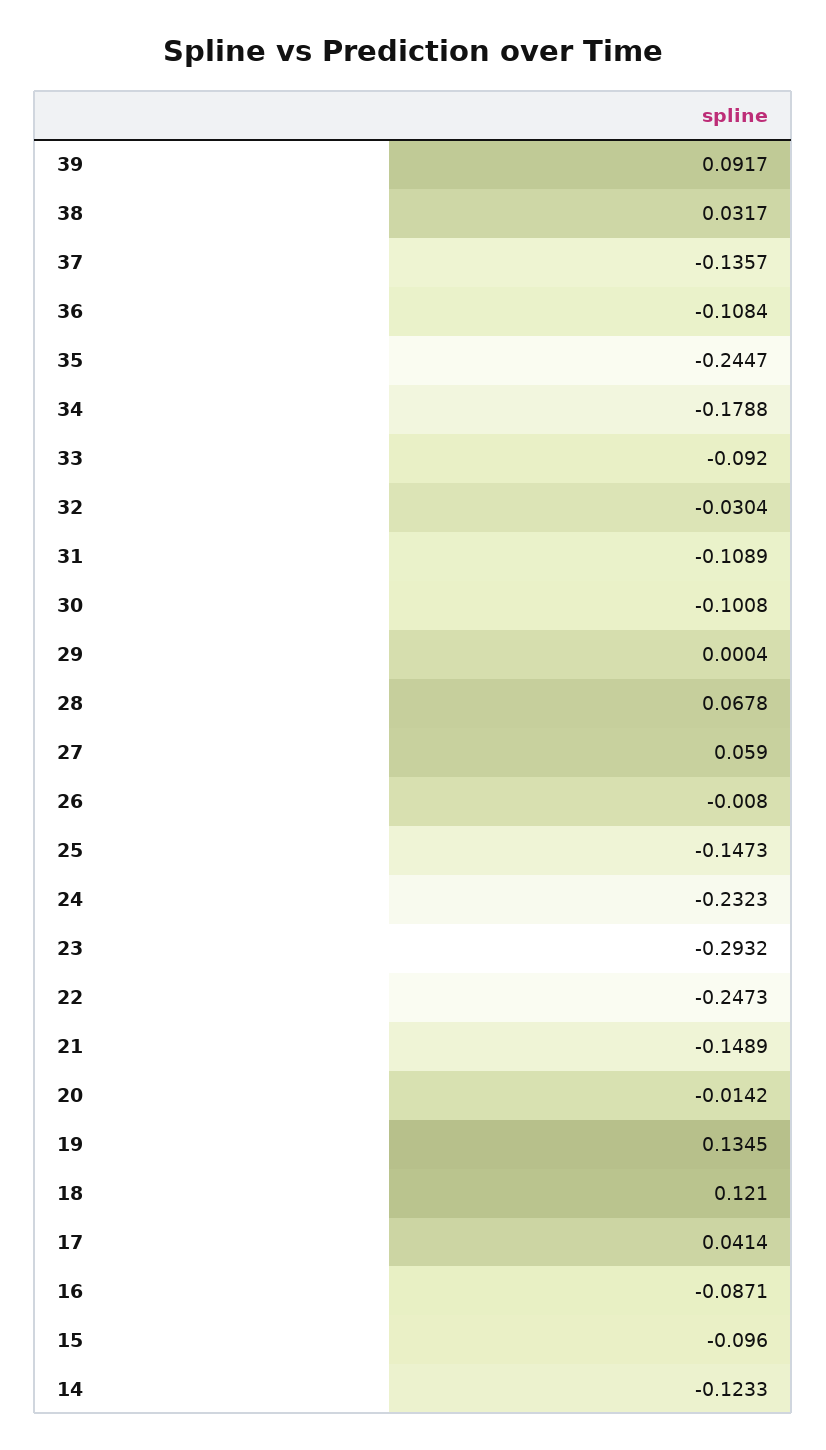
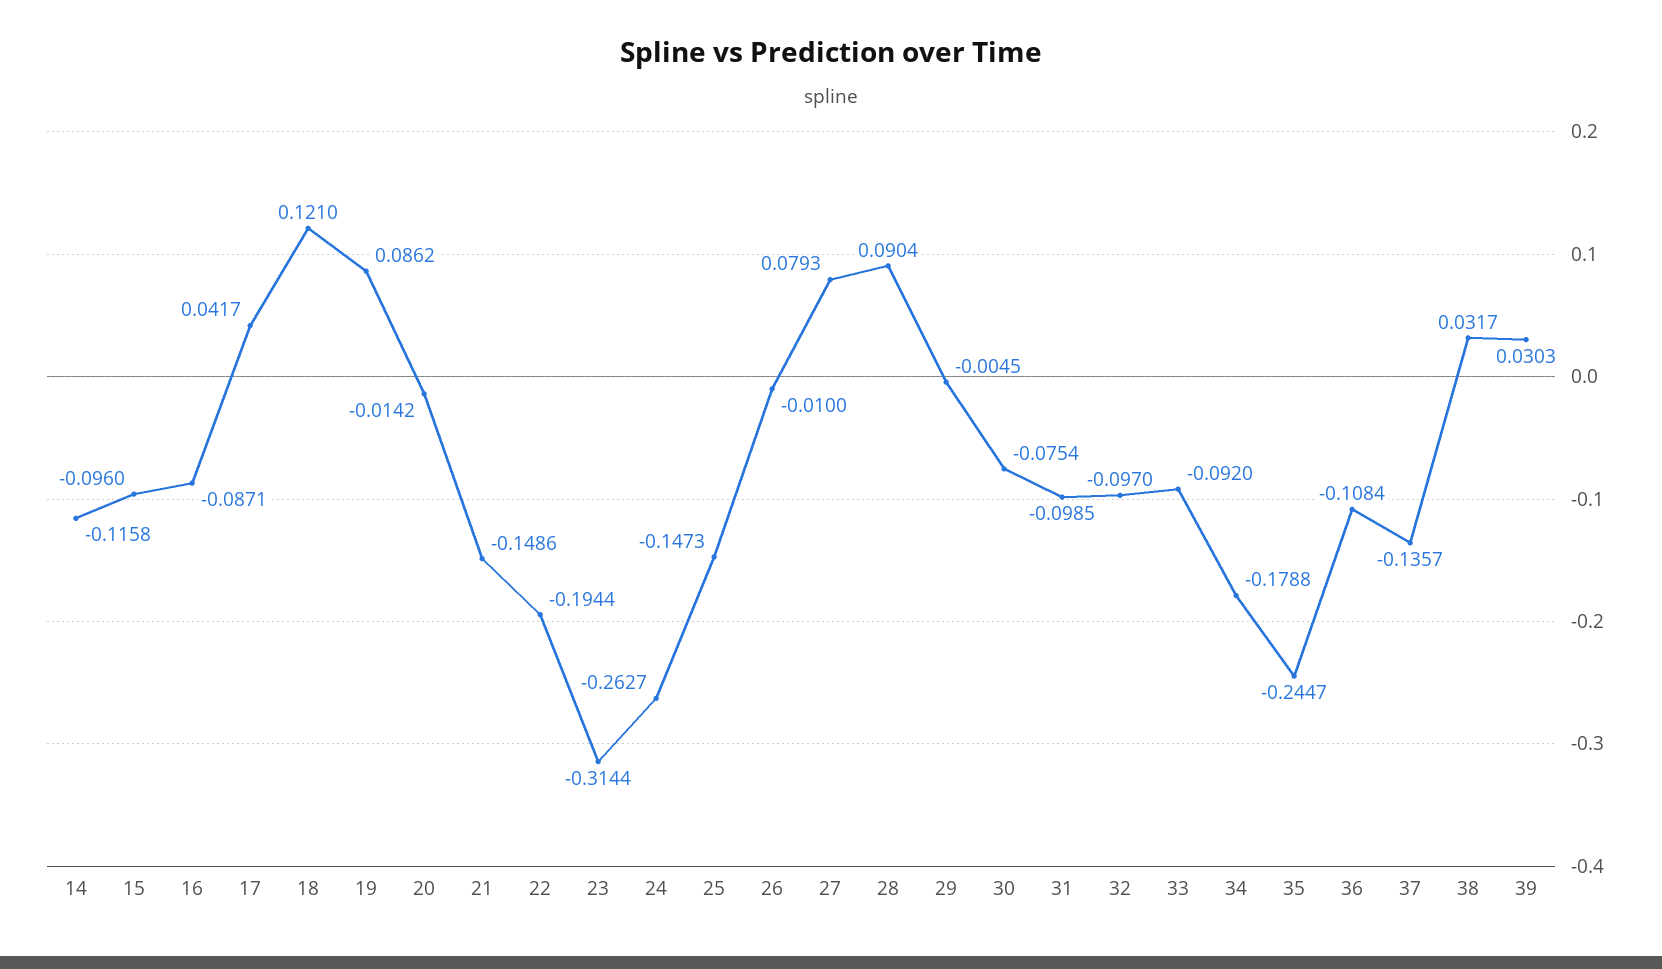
39: 0.0917 -> 0.0303
32: -0.0304 -> -0.097
31: -0.1089 -> -0.0985
30: -0.1008 -> -0.0754
29: 0.0004 -> -0.0045
28: 0.0678 -> 0.0904
27: 0.059 -> 0.0793
26: -0.008 -> -0.01
24: -0.2323 -> -0.2627
23: -0.2932 -> -0.3144
22: -0.2473 -> -0.1944
21: -0.1489 -> -0.1486
19: 0.1345 -> 0.0862
17: 0.0414 -> 0.0417
14: -0.1233 -> -0.1158

